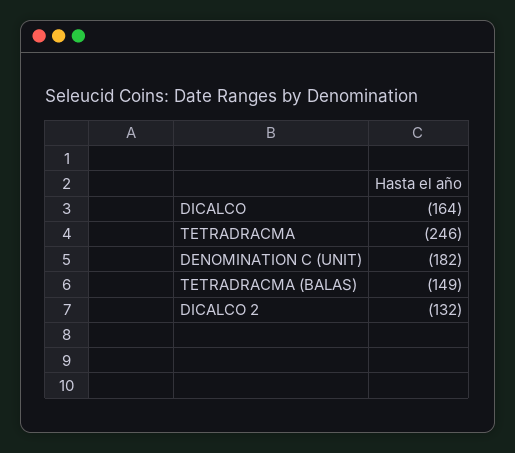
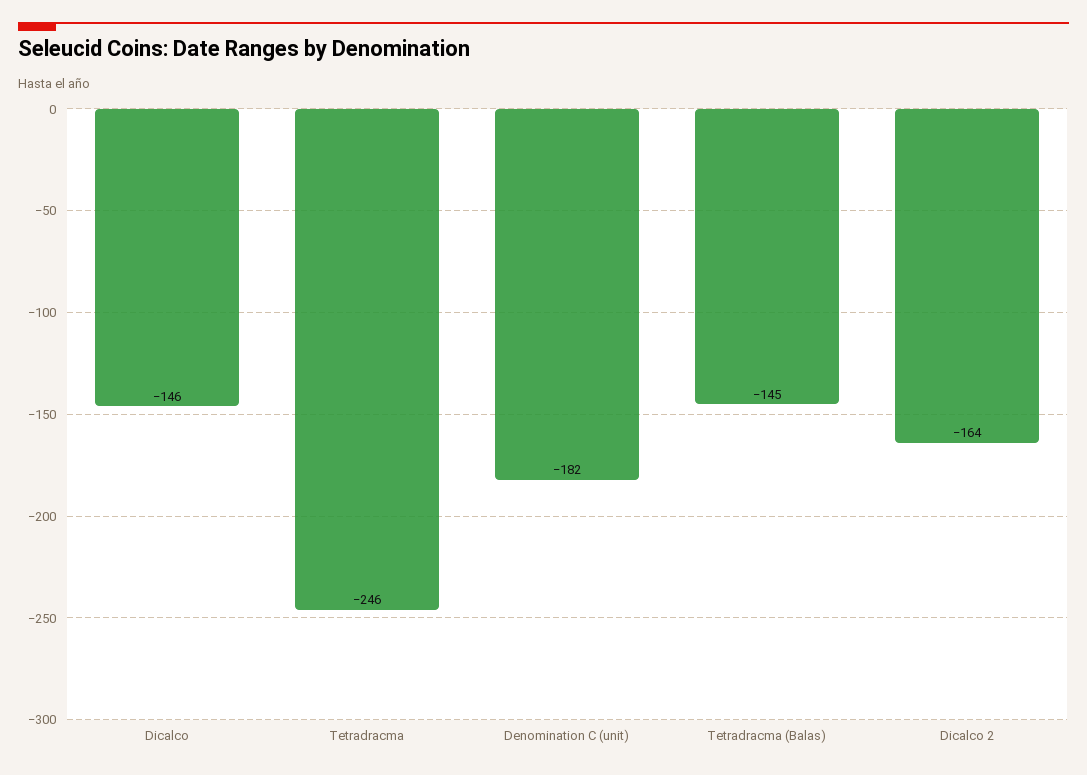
DICALCO: -164 -> -146
TETRADRACMA (BALAS): -149 -> -145
DICALCO 2: -132 -> -164

